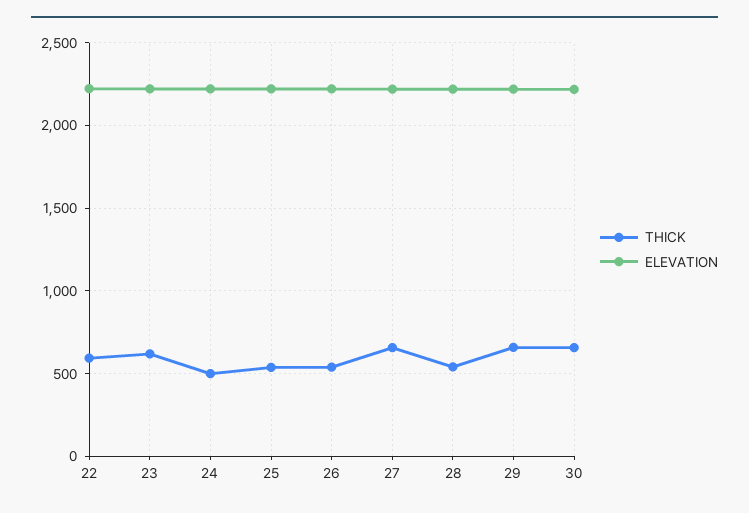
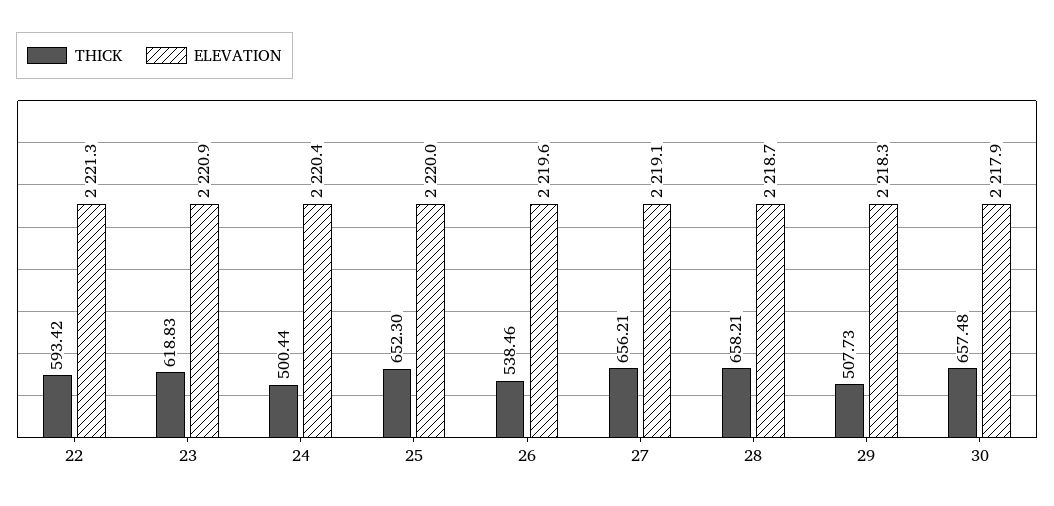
THICK, 25: 550 -> 652.3
THICK, 28: 550 -> 658.21
THICK, 29: 650 -> 507.73

